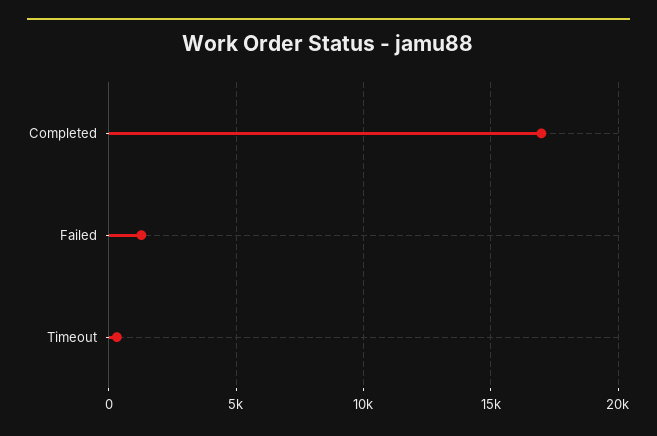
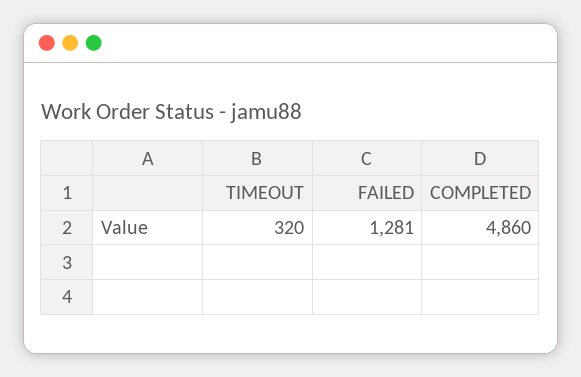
Completed: 17000 -> 4860

